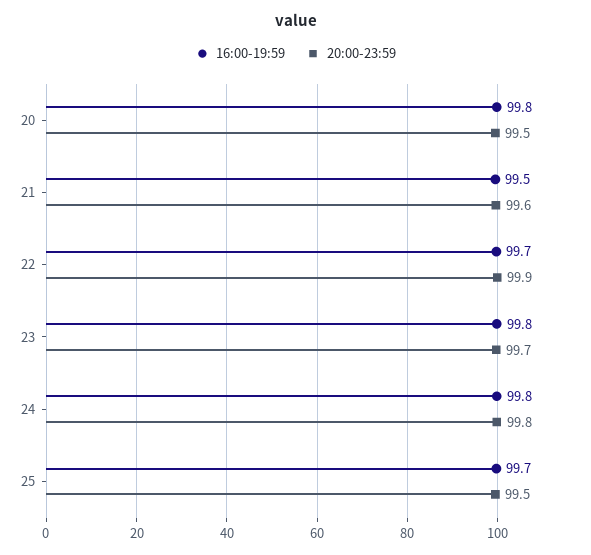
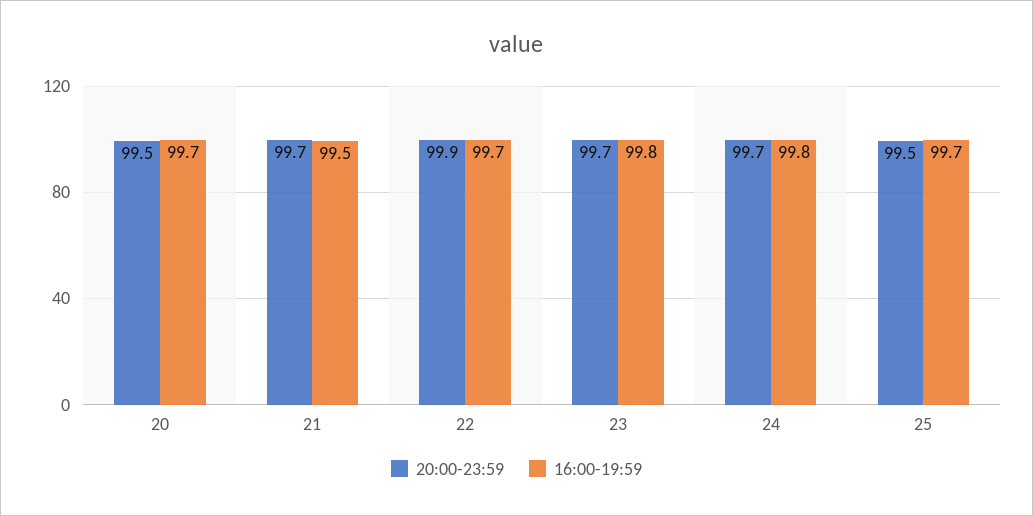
16:00-19:59, 20: 99.8 -> 99.7
20:00-23:59, 21: 99.6 -> 99.7
20:00-23:59, 24: 99.8 -> 99.7

